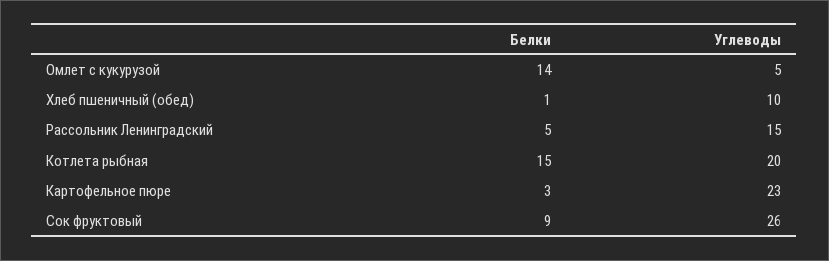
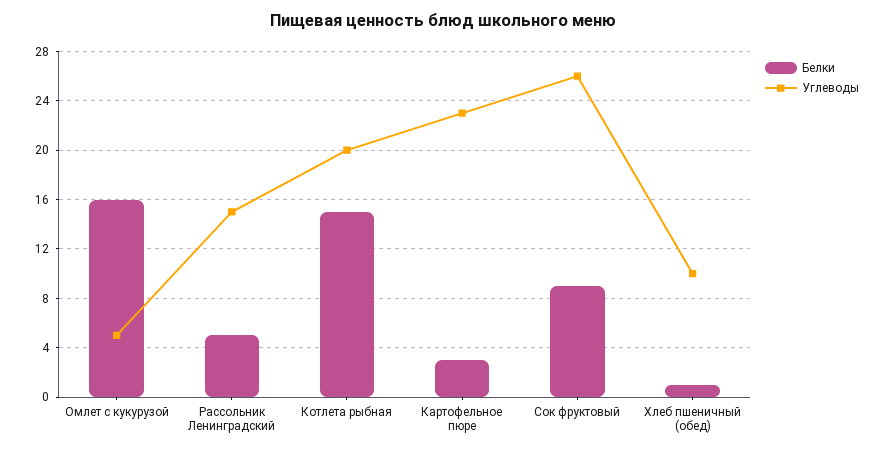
Белки, Омлет с кукурузой: 14 -> 16

